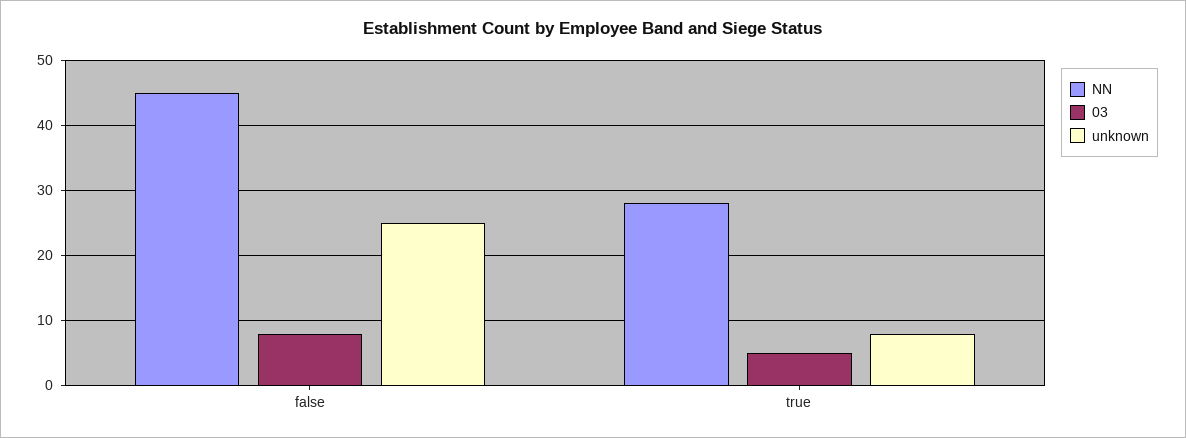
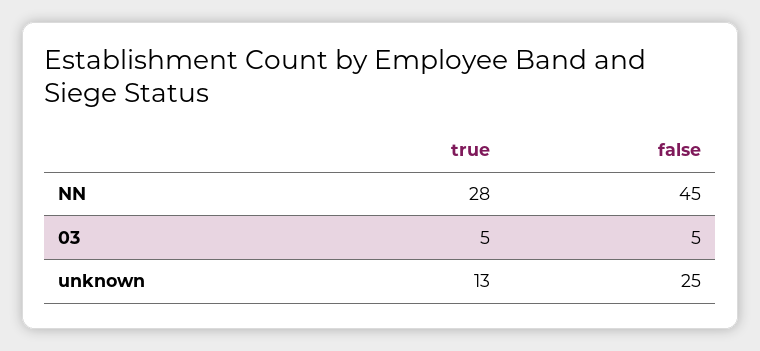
03, false: 8 -> 5
unknown, true: 8 -> 13

